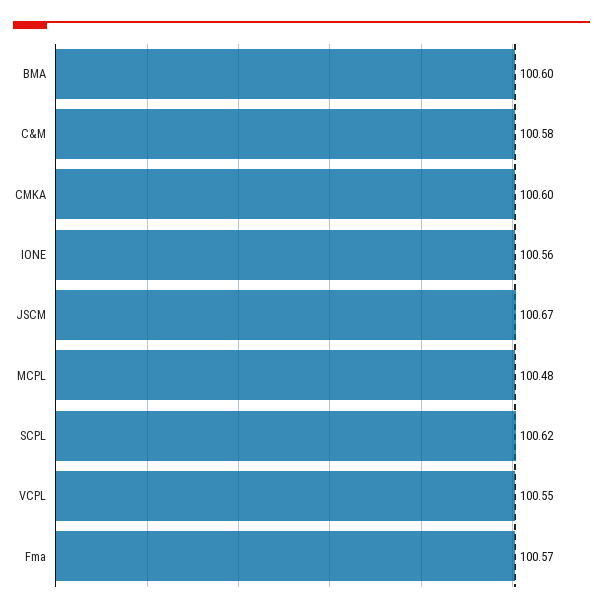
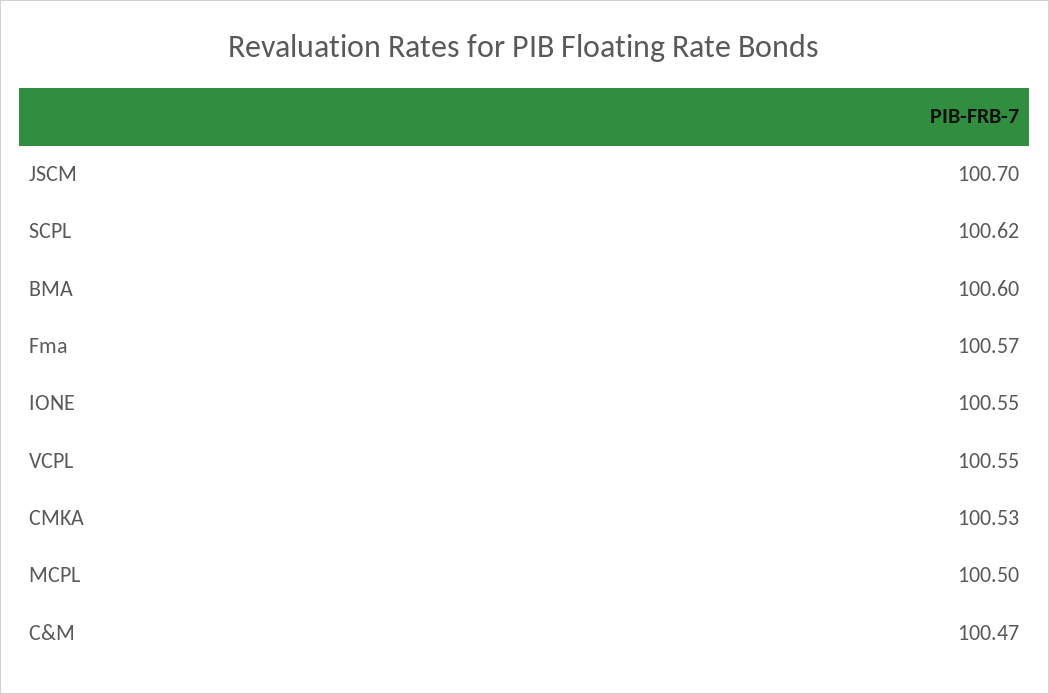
C&M: 100.58 -> 100.47
CMKA: 100.6 -> 100.53
IONE: 100.56 -> 100.55
JSCM: 100.67 -> 100.7
MCPL: 100.48 -> 100.5

